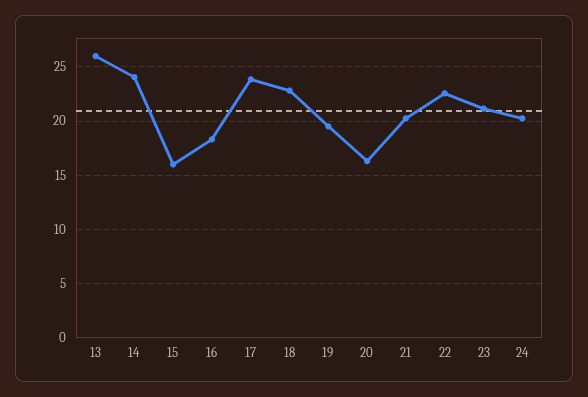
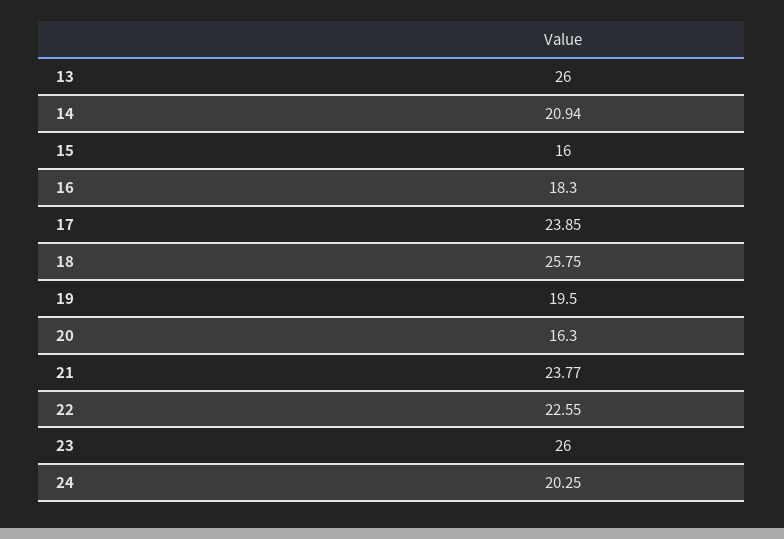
14: 24 -> 20.94
18: 23 -> 25.75
21: 20 -> 23.77
23: 21 -> 26

